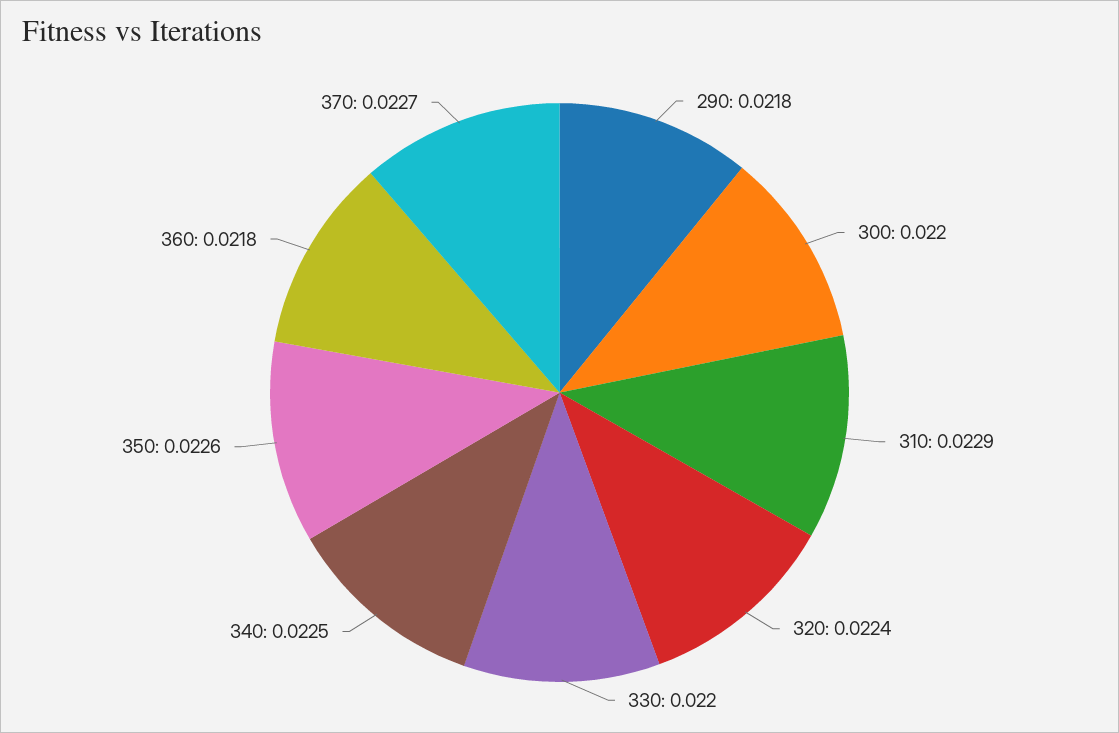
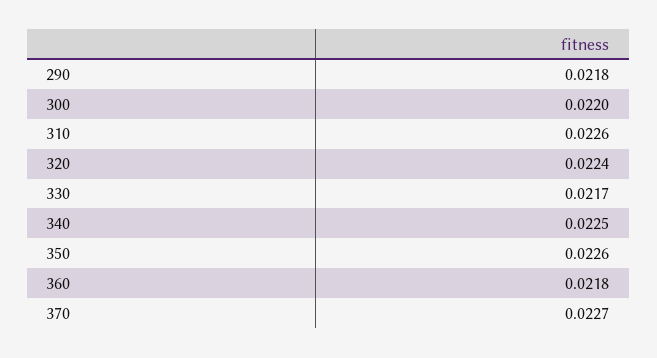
310: 0.0229 -> 0.0226
330: 0.022 -> 0.0217

